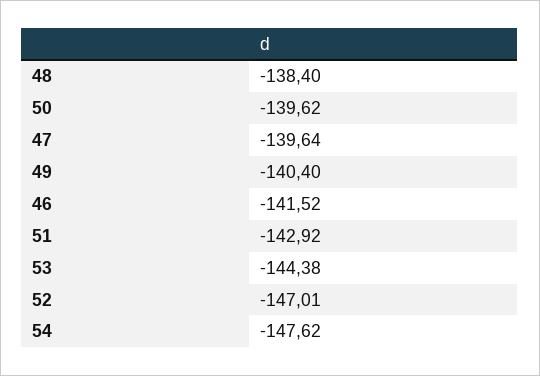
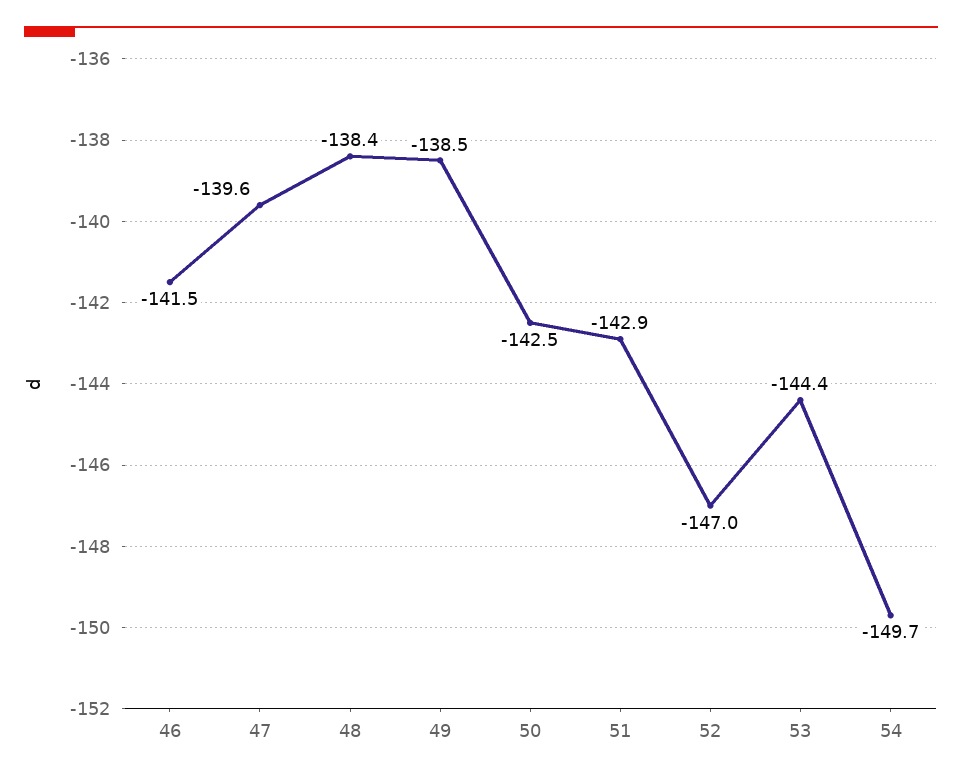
50: -139.62 -> -142.5
49: -140.4 -> -138.5
54: -147.62 -> -149.7

